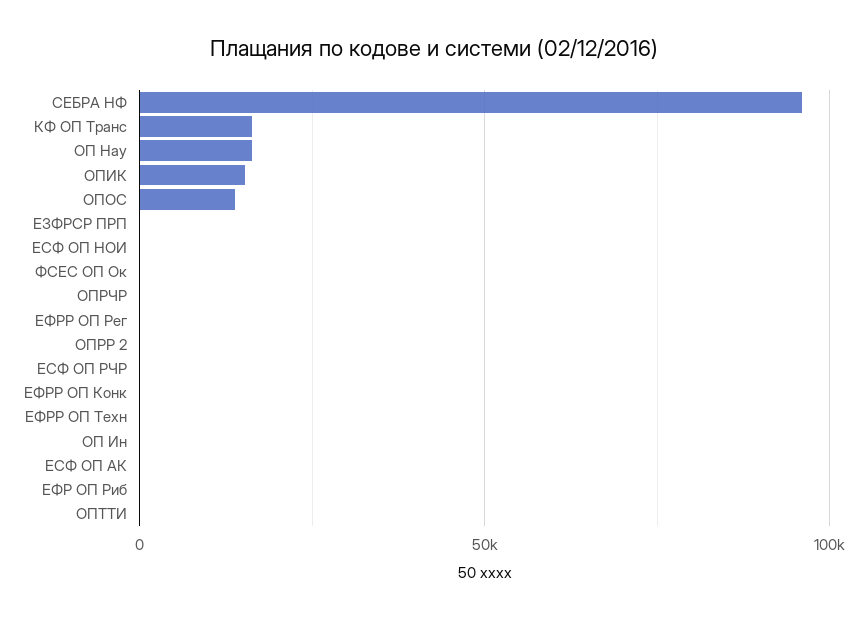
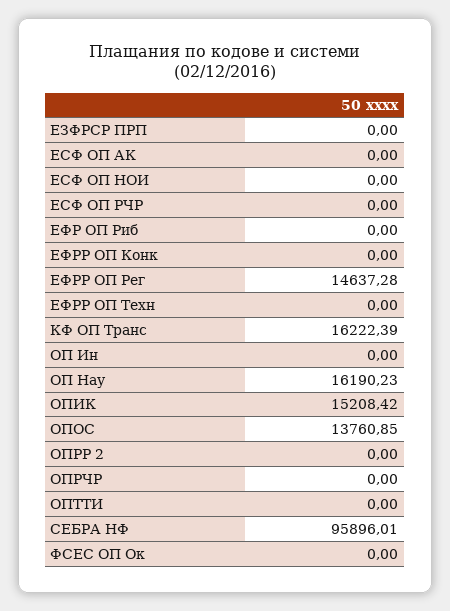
ЕФРР ОП Рег: 0 -> 14637.28

